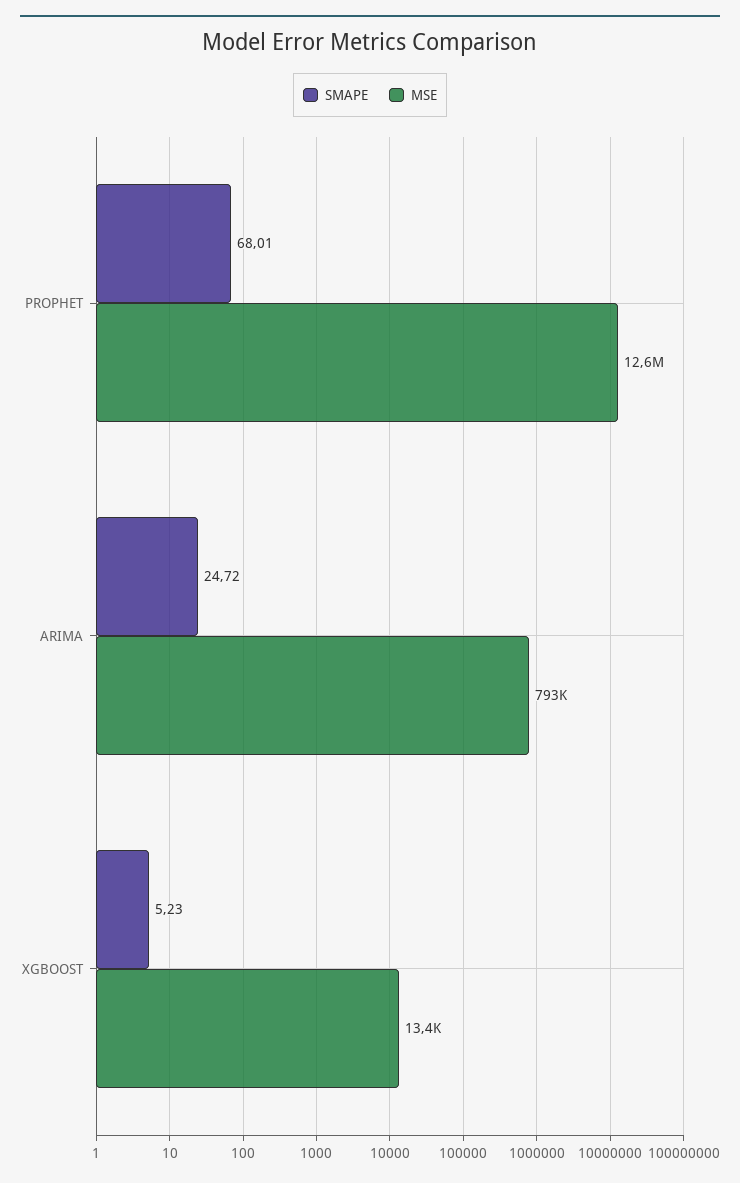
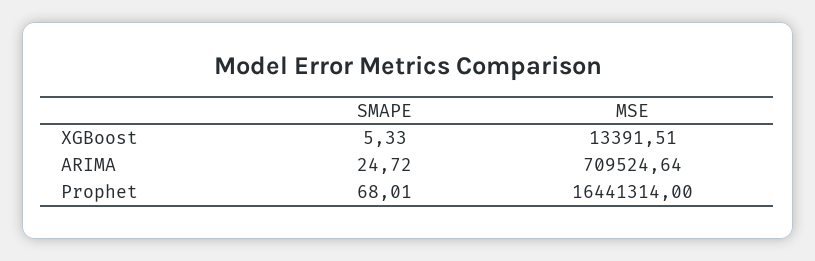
MSE, PROPHET: 12600000 -> 16441314
MSE, ARIMA: 793000 -> 709524.64
SMAPE, XGBOOST: 5.23 -> 5.33

